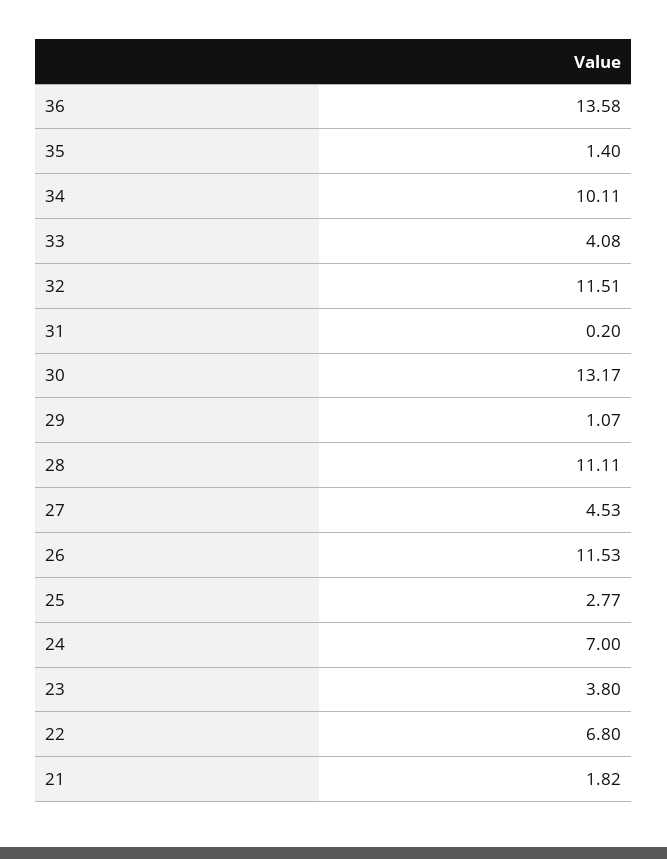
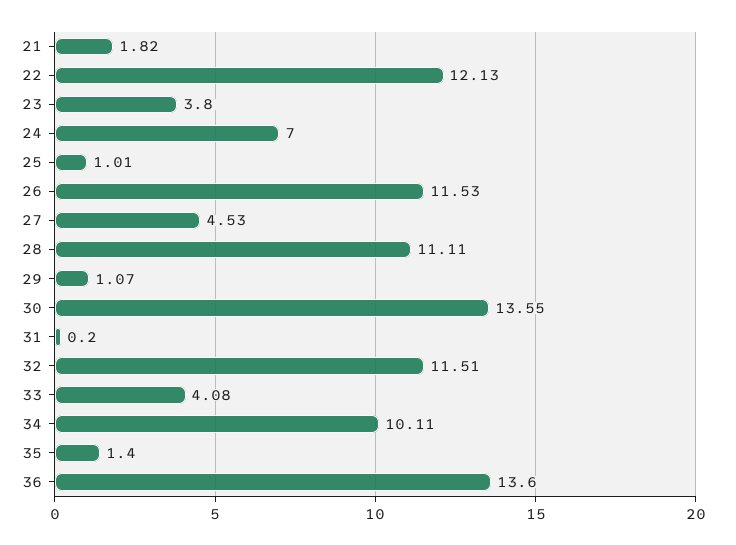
36: 13.58 -> 13.6
30: 13.17 -> 13.55
25: 2.77 -> 1.01
22: 6.8 -> 12.13

